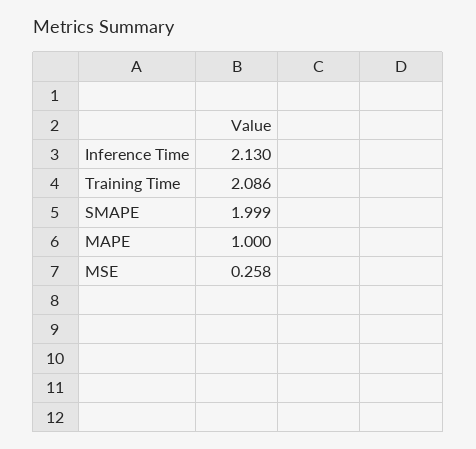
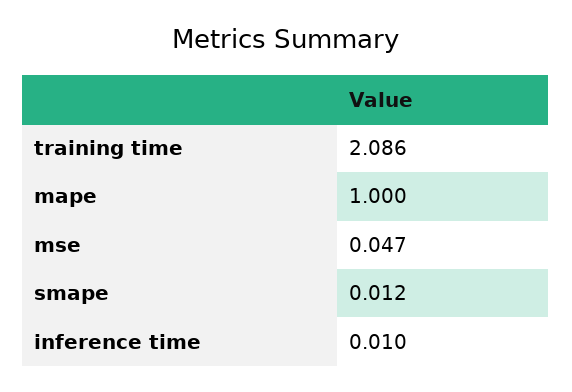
Inference Time: 2.13 -> 0.01
SMAPE: 1.999 -> 0.012
MSE: 0.258 -> 0.047

